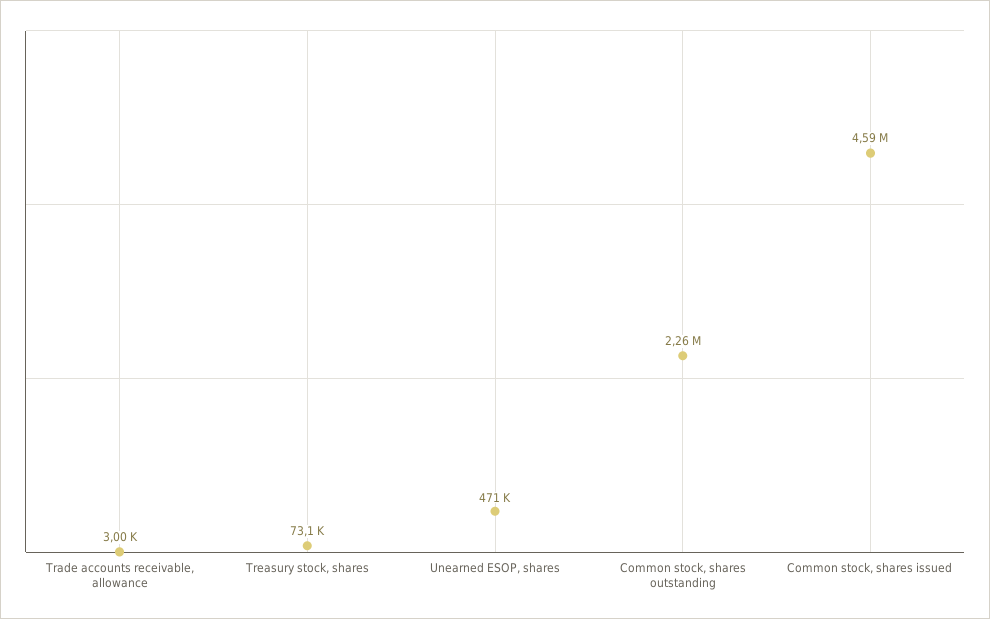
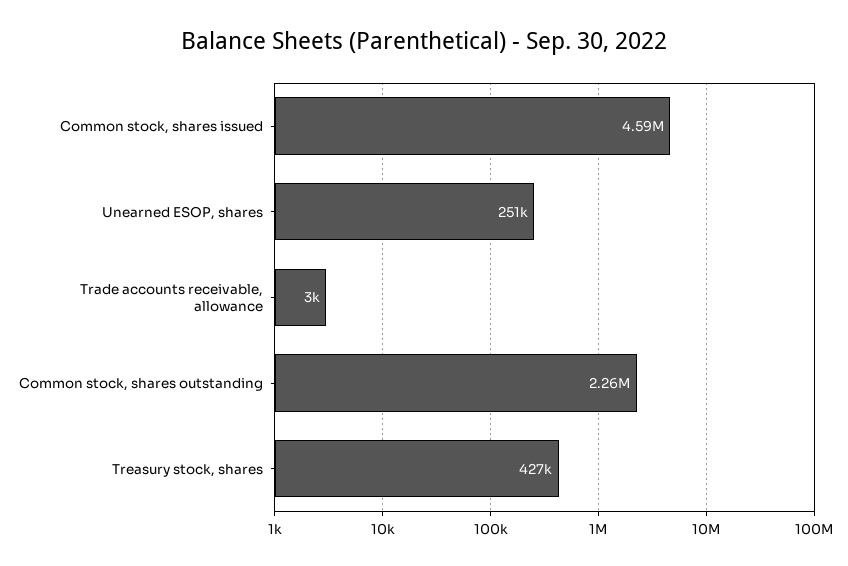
Treasury stock, shares: 73100 -> 427000
Unearned ESOP, shares: 471000 -> 251000

